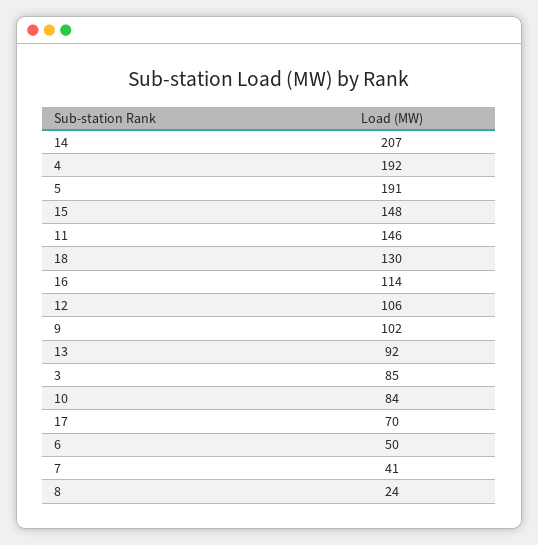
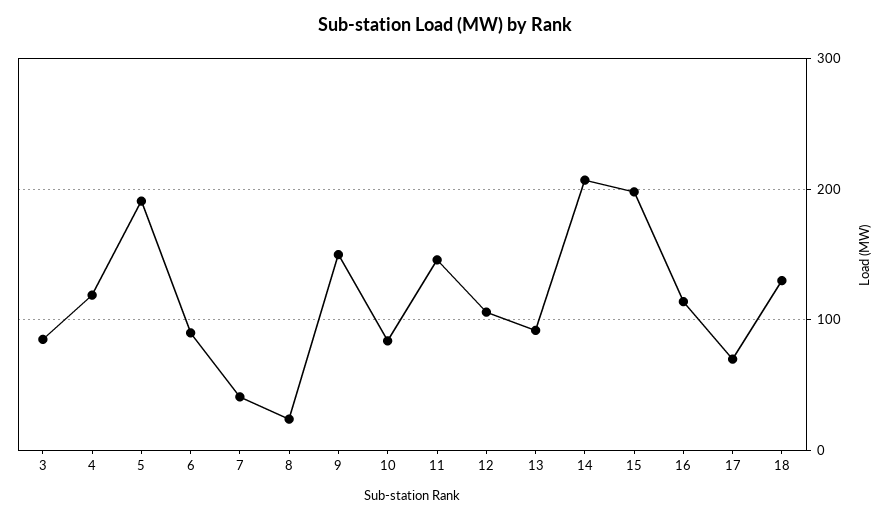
4: 192 -> 120
15: 148 -> 200
9: 102 -> 150
6: 50 -> 90

